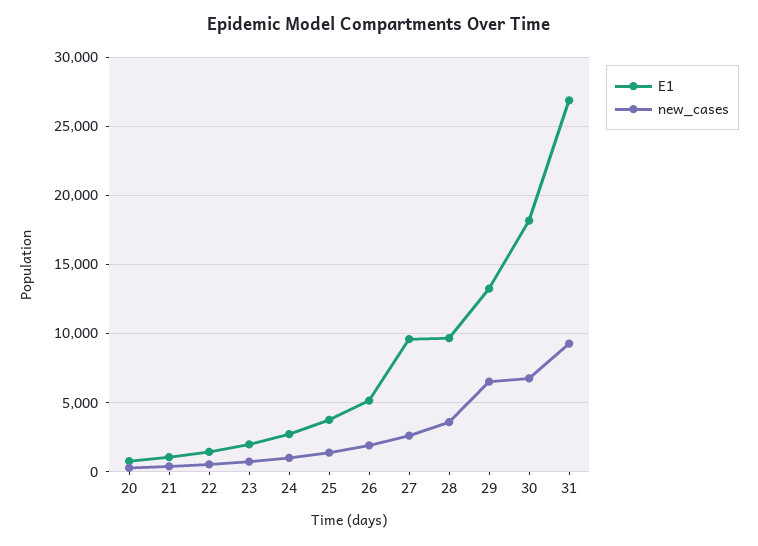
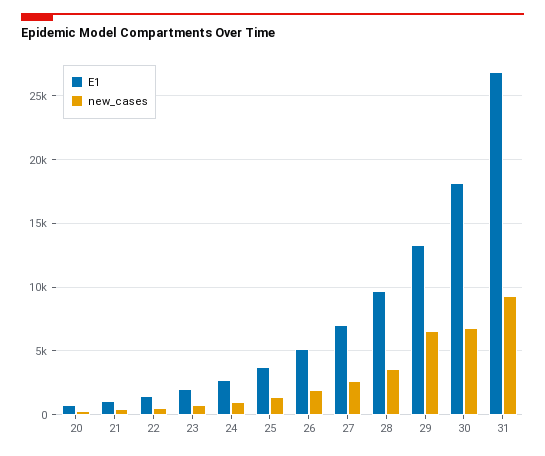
E1, 27: 9500 -> 7000

